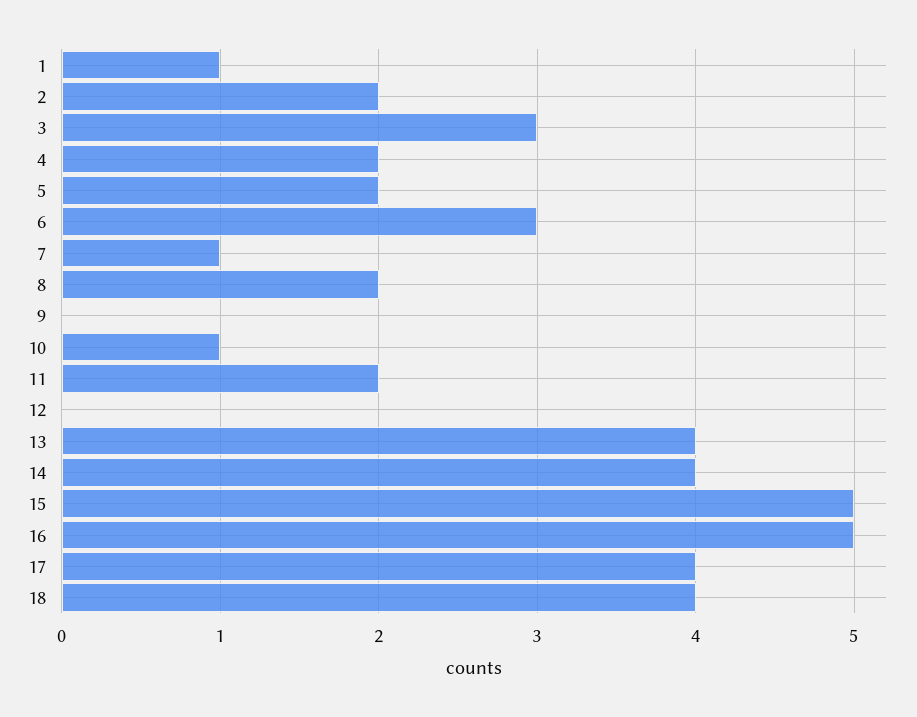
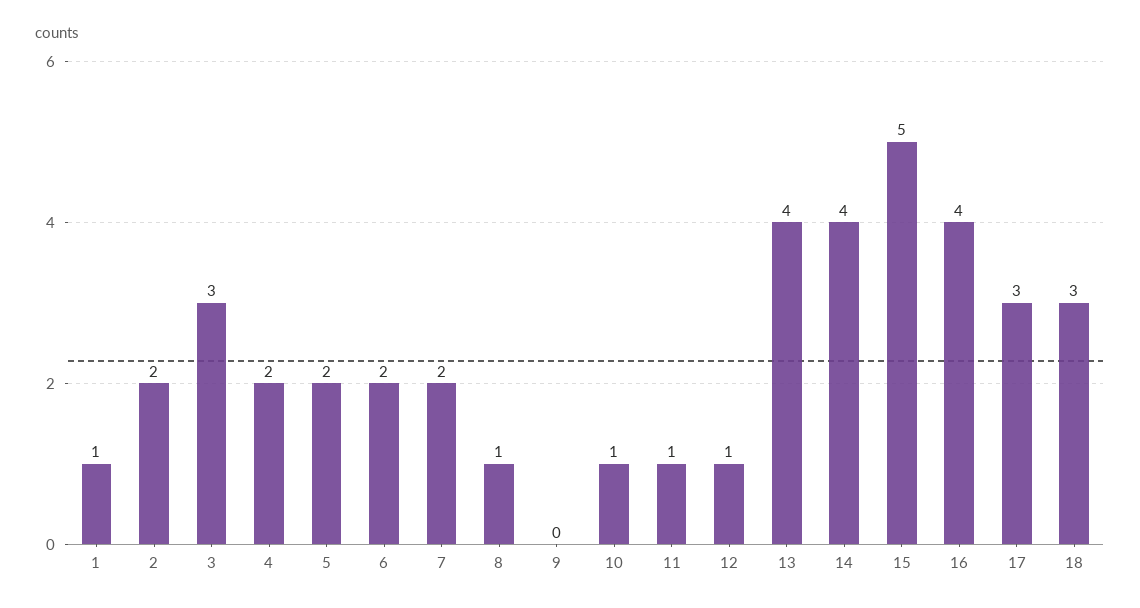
6: 3 -> 2
7: 1 -> 2
8: 2 -> 1
11: 2 -> 1
12: 0 -> 1
16: 5 -> 4
17: 4 -> 3
18: 4 -> 3

